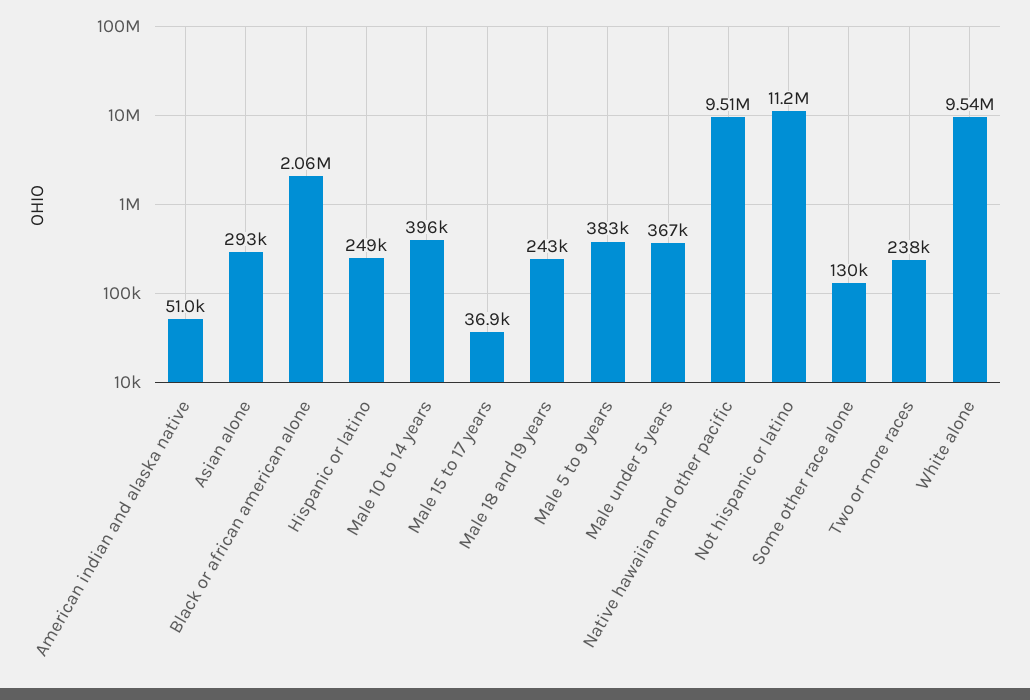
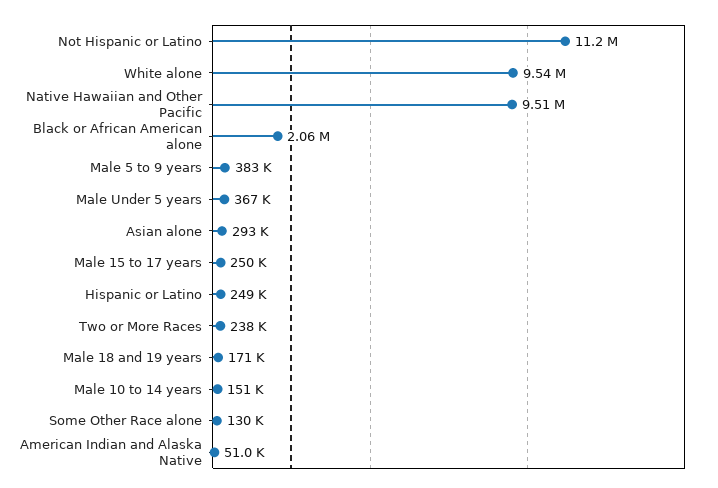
Male 10 to 14 years: 396000 -> 151000
Male 15 to 17 years: 36900 -> 250000
Male 18 and 19 years: 243000 -> 171000

